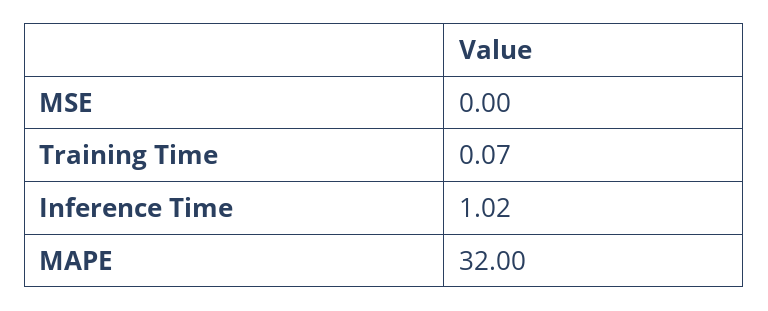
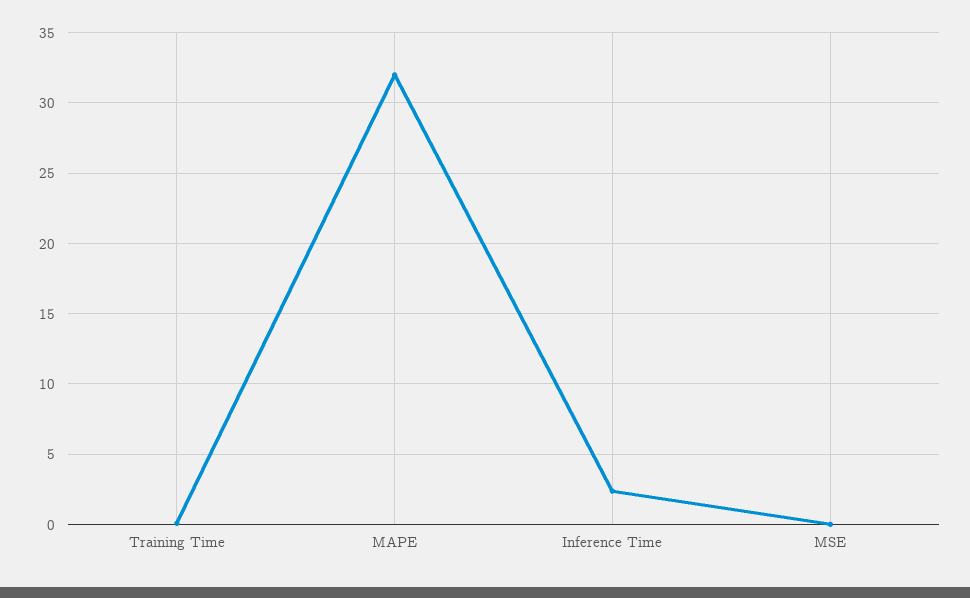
Inference Time: 1.02 -> 2.5

